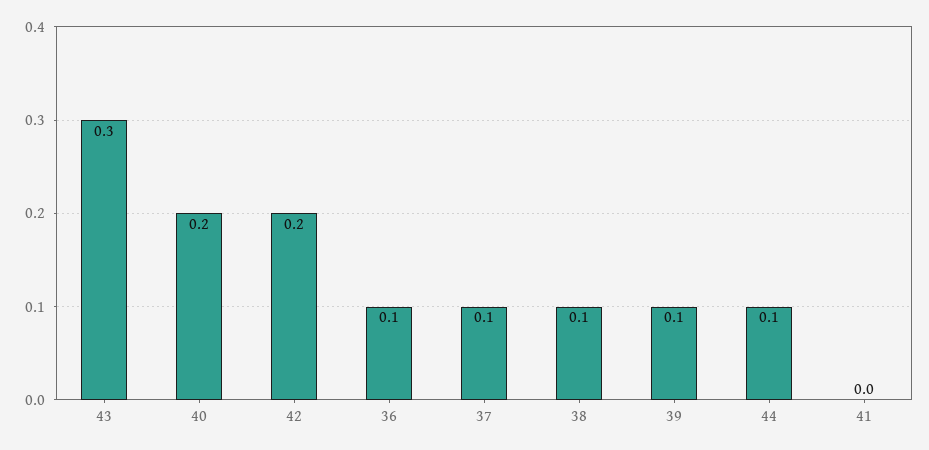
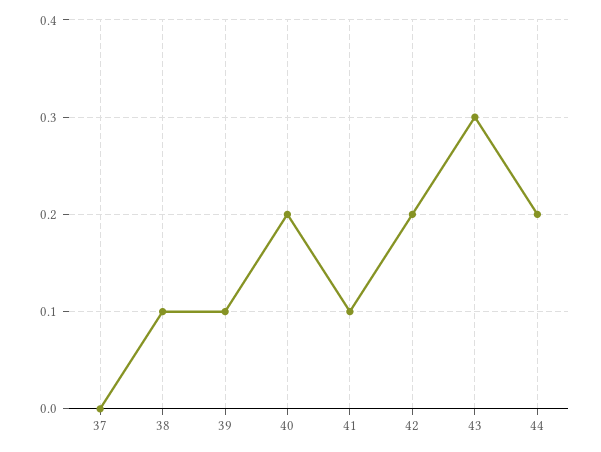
36: 0.1 -> none
37: 0.1 -> 0
44: 0.1 -> 0.2
41: 0 -> 0.1

